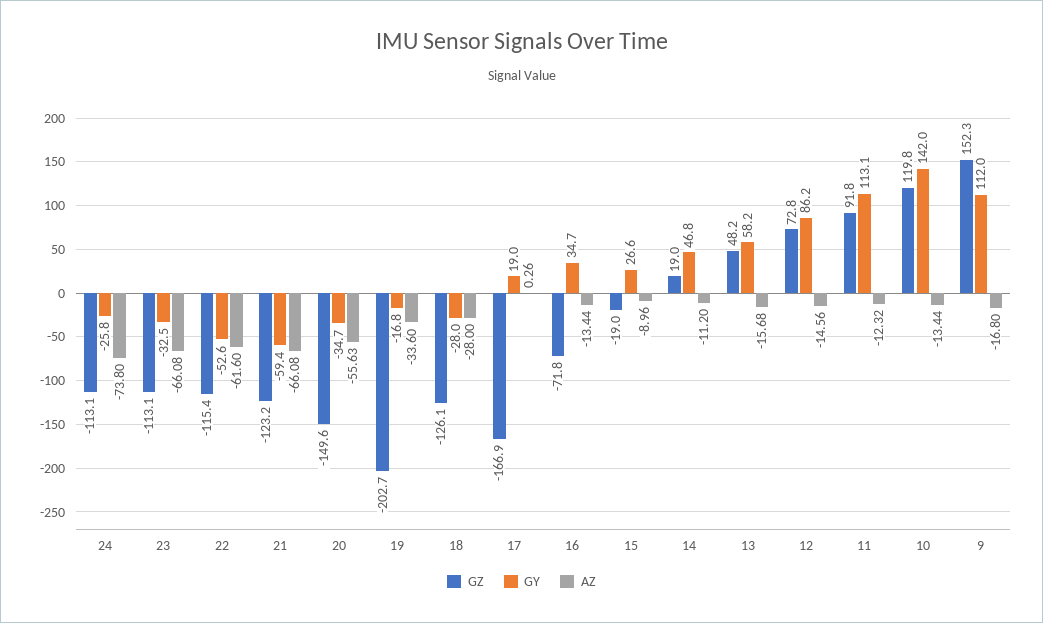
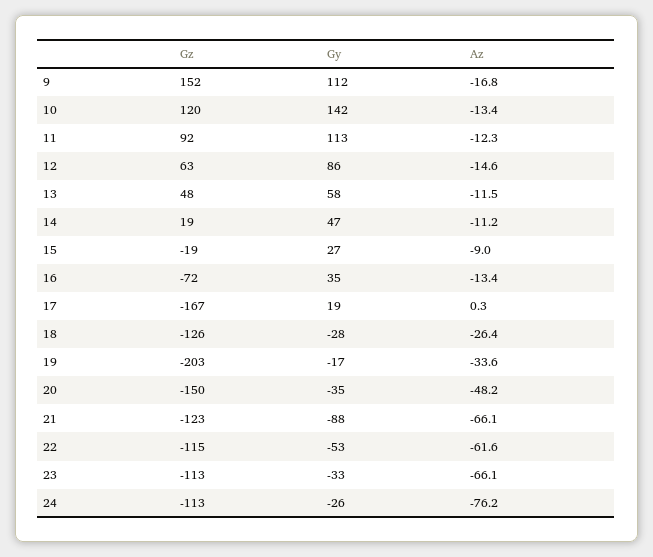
AZ, 24: -73.8 -> -76.2
GY, 21: -59.4 -> -88
AZ, 20: -55.63 -> -48.2
AZ, 18: -28 -> -26.4
AZ, 13: -15.68 -> -11.5
GZ, 12: 72.8 -> 63

